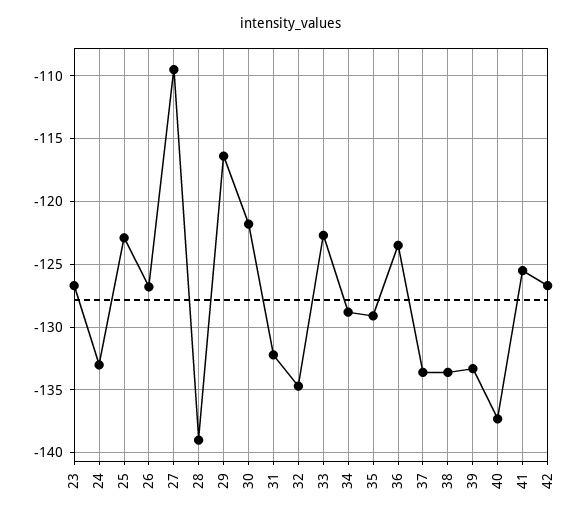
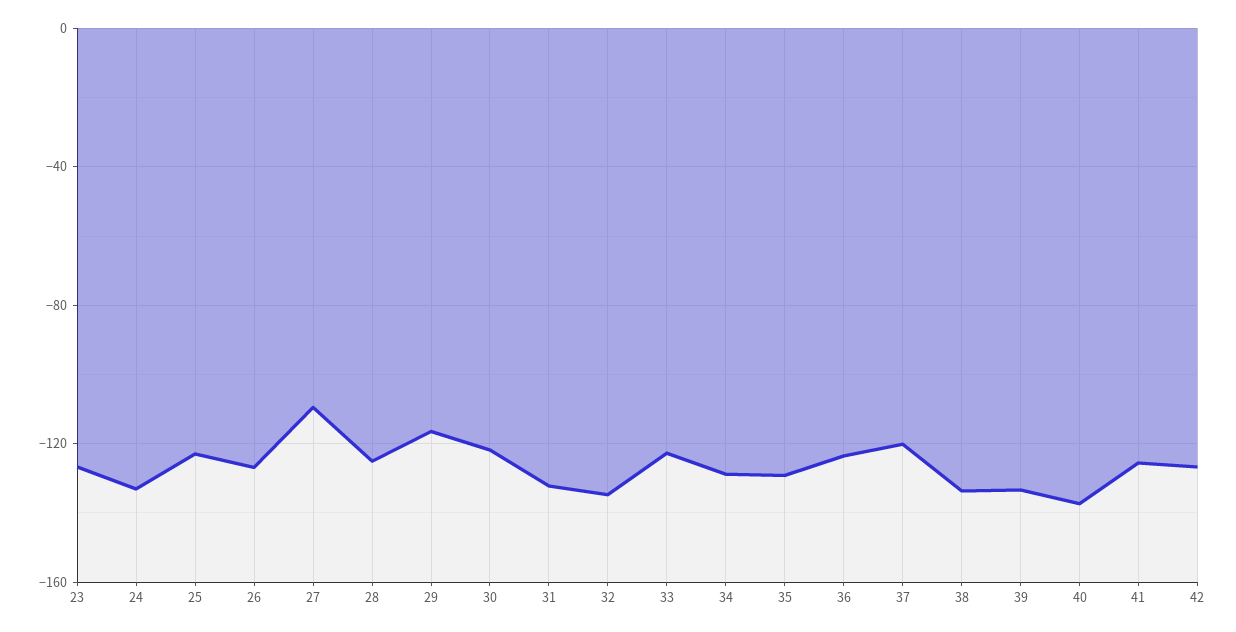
28: -139 -> -125
37: -133.5 -> -120

